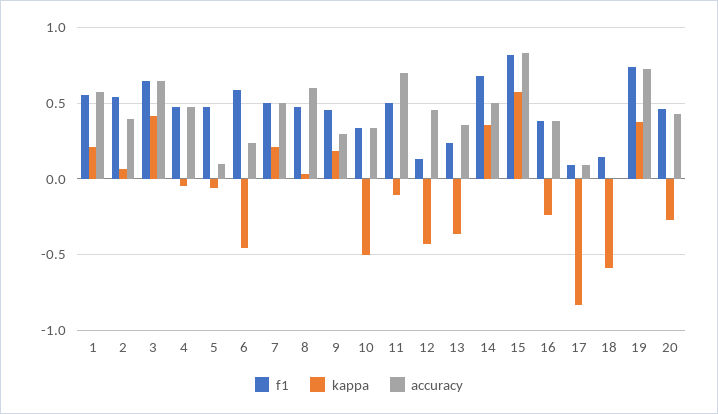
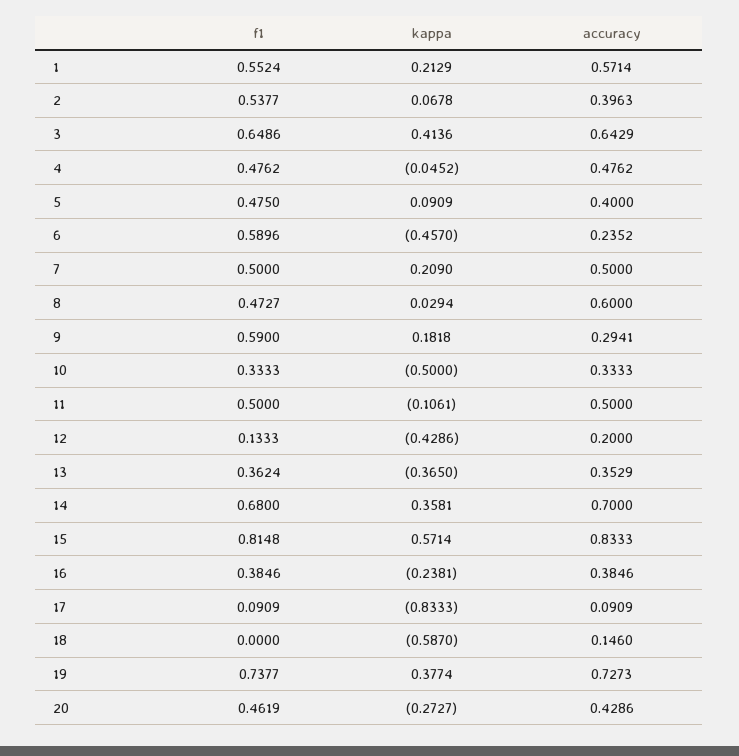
kappa, 5: -0.05 -> 0.0909
accuracy, 5: 0.1 -> 0.4
f1, 9: 0.45 -> 0.59
accuracy, 11: 0.7 -> 0.5
accuracy, 12: 0.45 -> 0.2
f1, 13: 0.25 -> 0.3624
accuracy, 14: 0.5 -> 0.7
f1, 18: 0.15 -> 0
accuracy, 18: 0 -> 0.146

